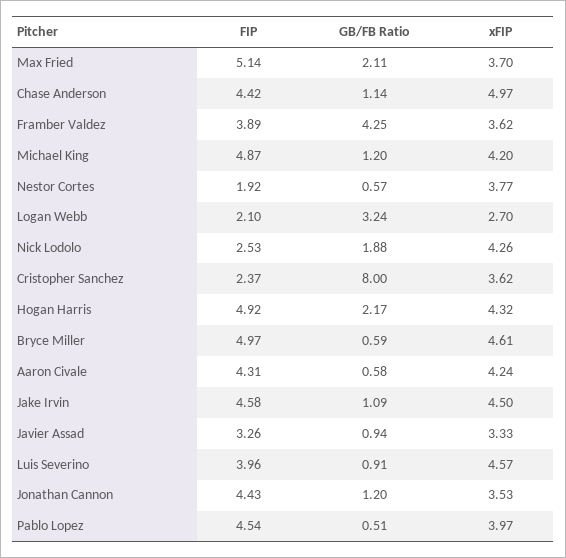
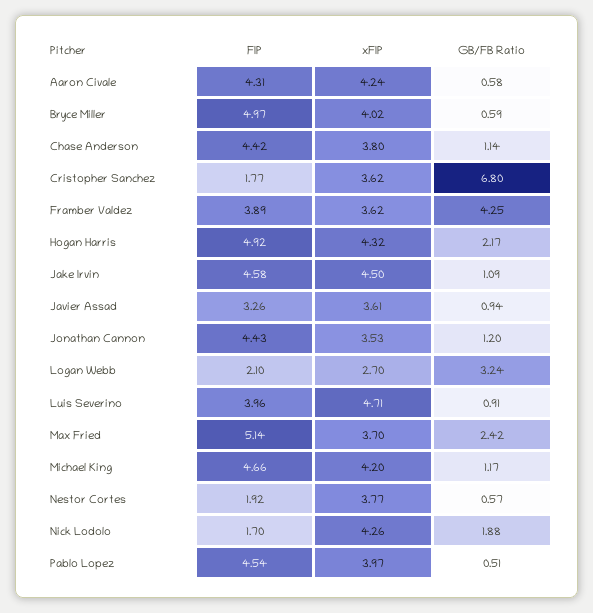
GB/FB Ratio, Max Fried: 2.11 -> 2.42
xFIP, Chase Anderson: 4.97 -> 3.8
FIP, Michael King: 4.87 -> 4.66
GB/FB Ratio, Michael King: 1.2 -> 1.17
FIP, Nick Lodolo: 2.53 -> 1.7
FIP, Cristopher Sanchez: 2.37 -> 1.77
GB/FB Ratio, Cristopher Sanchez: 8 -> 6.8
xFIP, Bryce Miller: 4.61 -> 4.02
xFIP, Javier Assad: 3.33 -> 3.61
xFIP, Luis Severino: 4.57 -> 4.71

